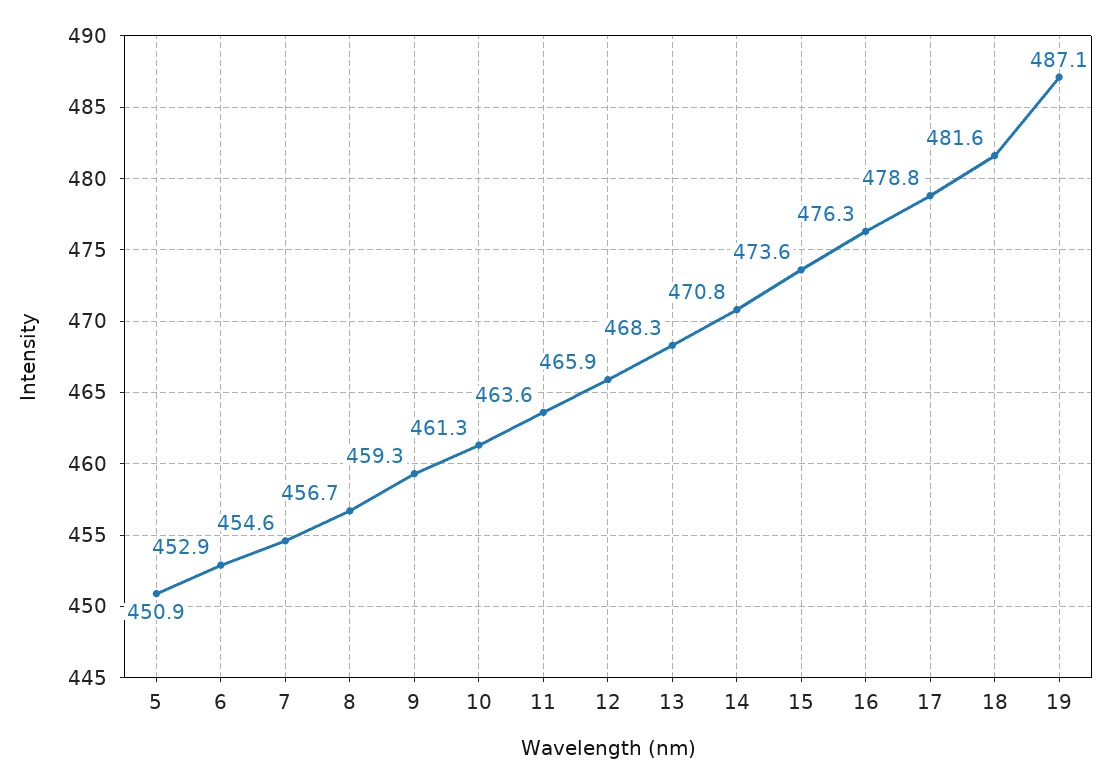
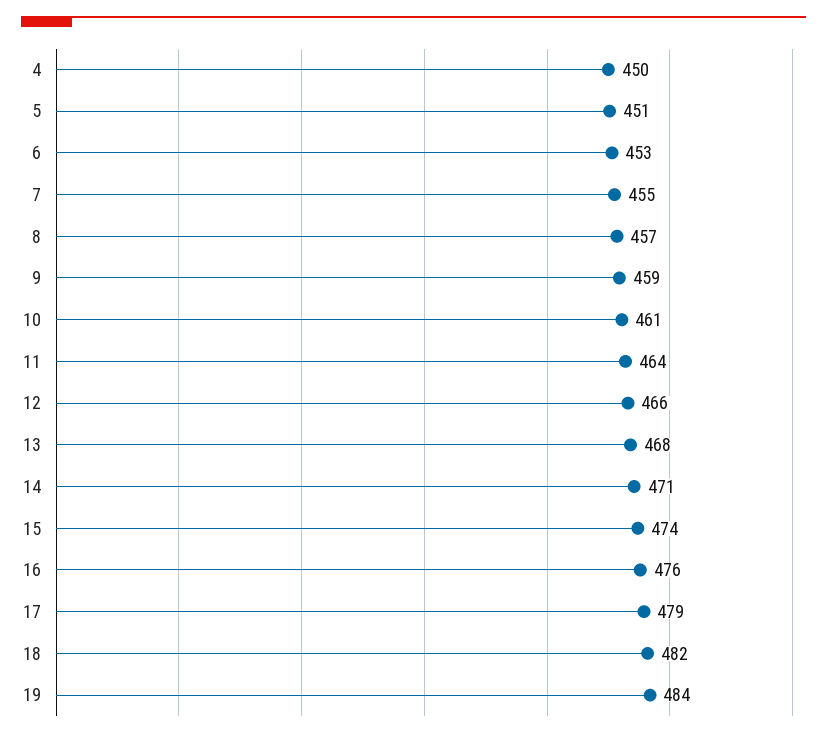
19: 487.1 -> 484
4: none -> 450

